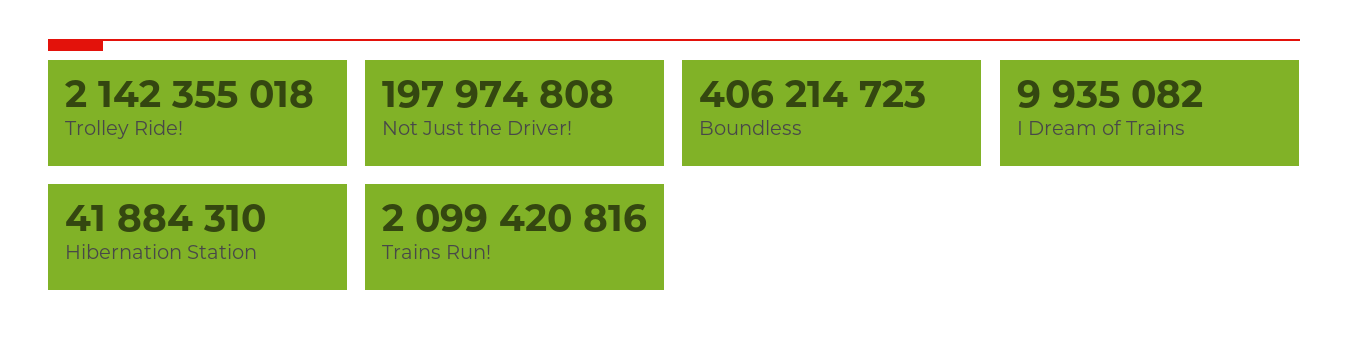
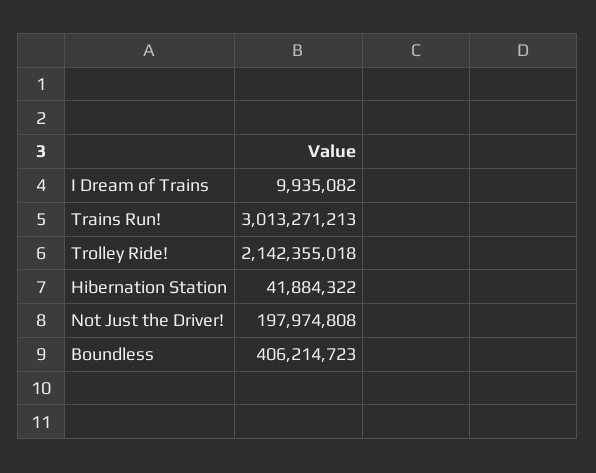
Hibernation Station: 41884310 -> 41884322
Trains Run!: 2099420816 -> 3013271213

